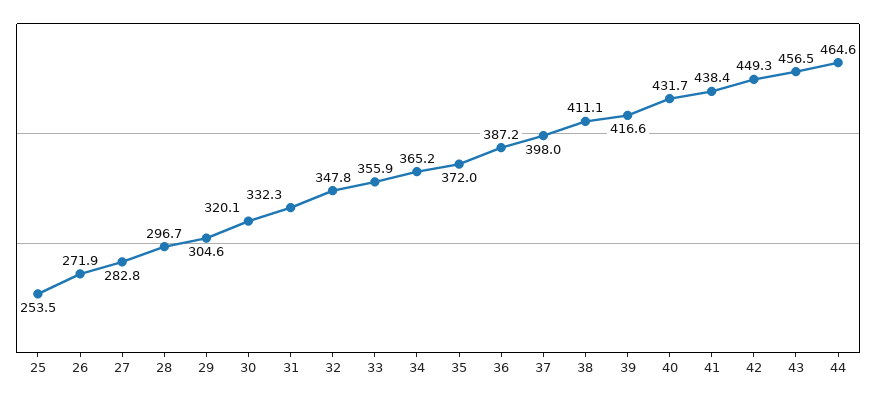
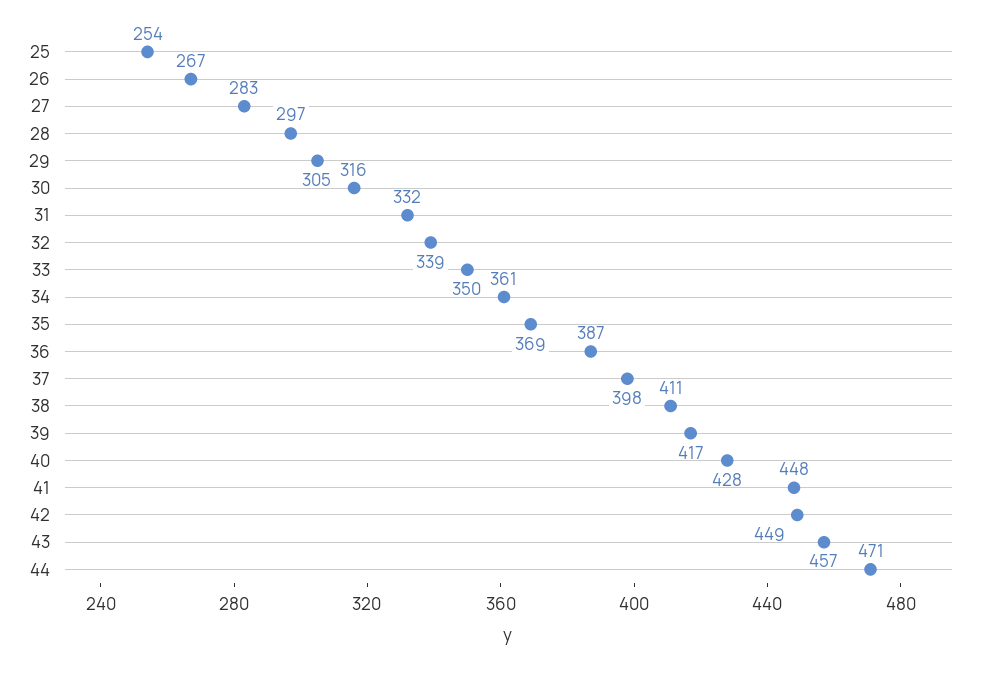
26: 271.9 -> 267
30: 320.1 -> 316
32: 347.8 -> 339
33: 355.9 -> 350
34: 365.2 -> 361
35: 372 -> 369
40: 431.7 -> 428
41: 438.4 -> 448
44: 464.6 -> 471

